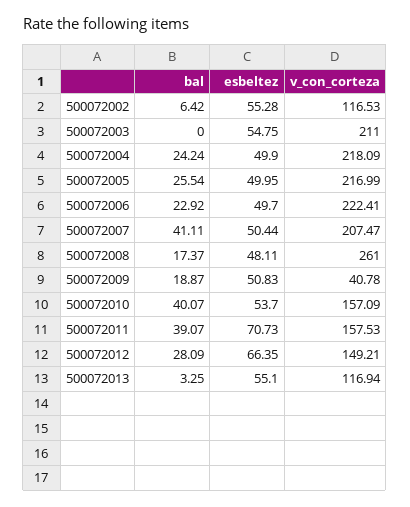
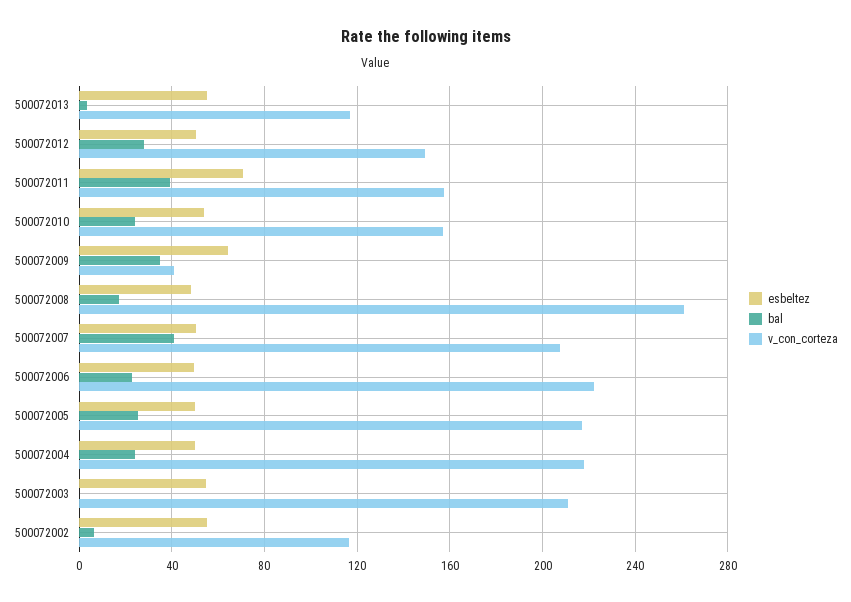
bal, 500072009: 18.87 -> 35
esbeltez, 500072009: 50.83 -> 65
bal, 500072010: 40.07 -> 25
esbeltez, 500072012: 66.35 -> 50

